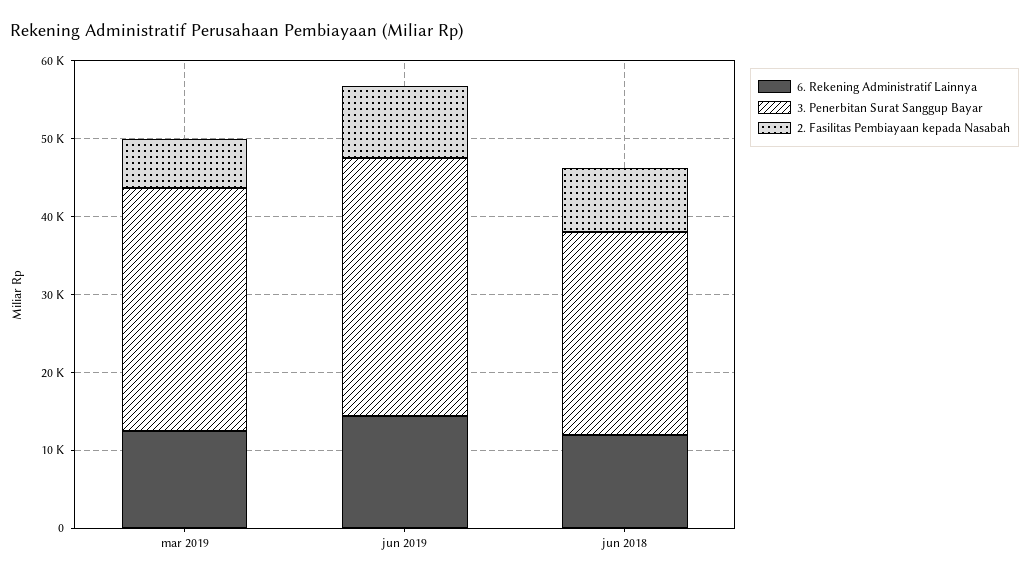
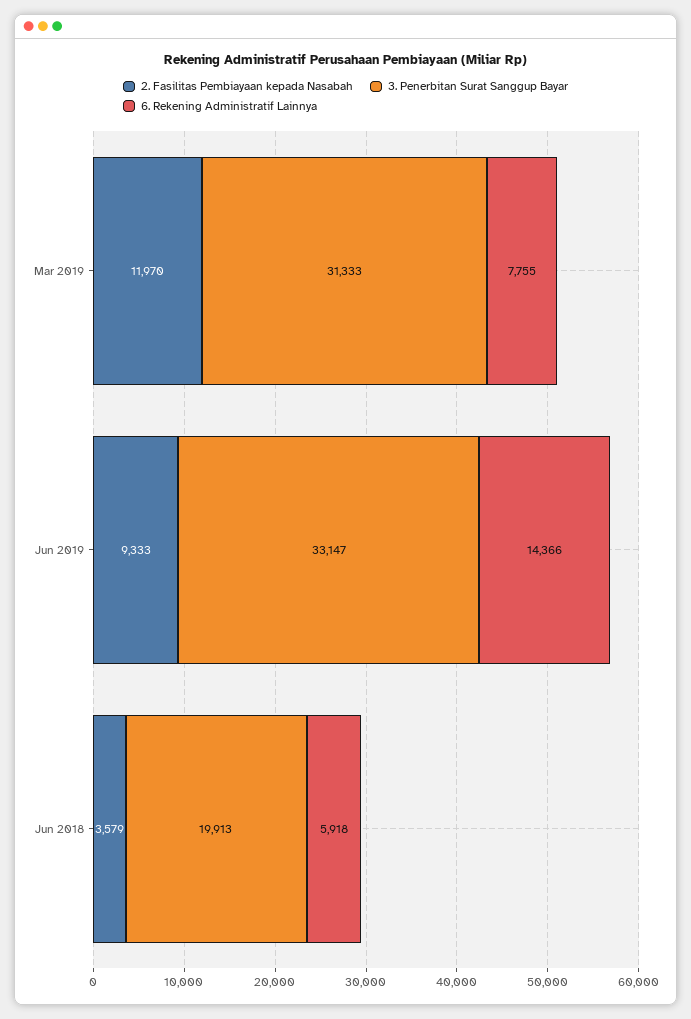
6. Rekening Administratif Lainnya, mar 2019: 12000 -> 7755
2. Fasilitas Pembiayaan kepada Nasabah, mar 2019: 6000 -> 11970
6. Rekening Administratif Lainnya, jun 2018: 12000 -> 5918
3. Penerbitan Surat Sanggup Bayar, jun 2018: 26000 -> 19913
2. Fasilitas Pembiayaan kepada Nasabah, jun 2018: 8000 -> 3579

